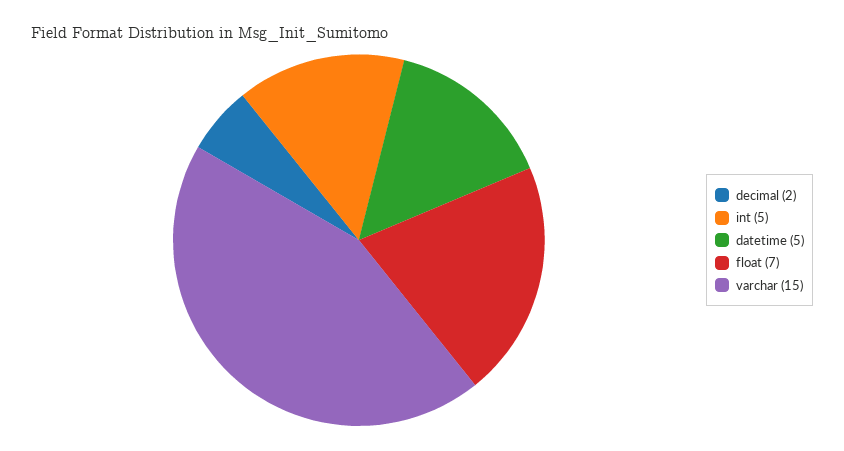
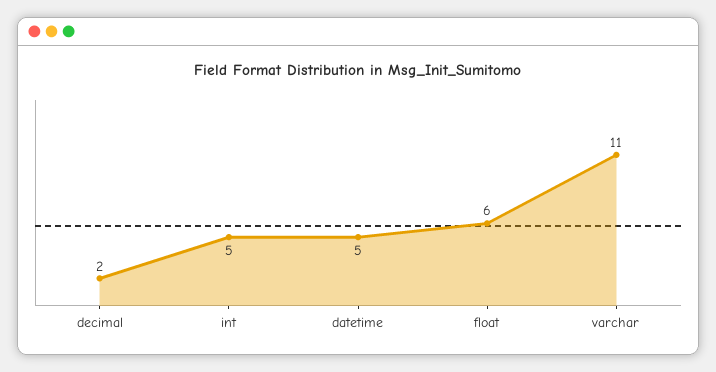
float: 7 -> 6
varchar: 15 -> 11

